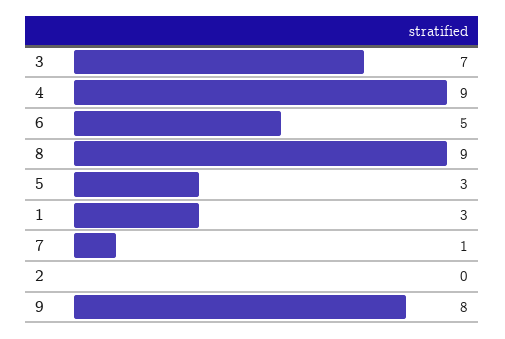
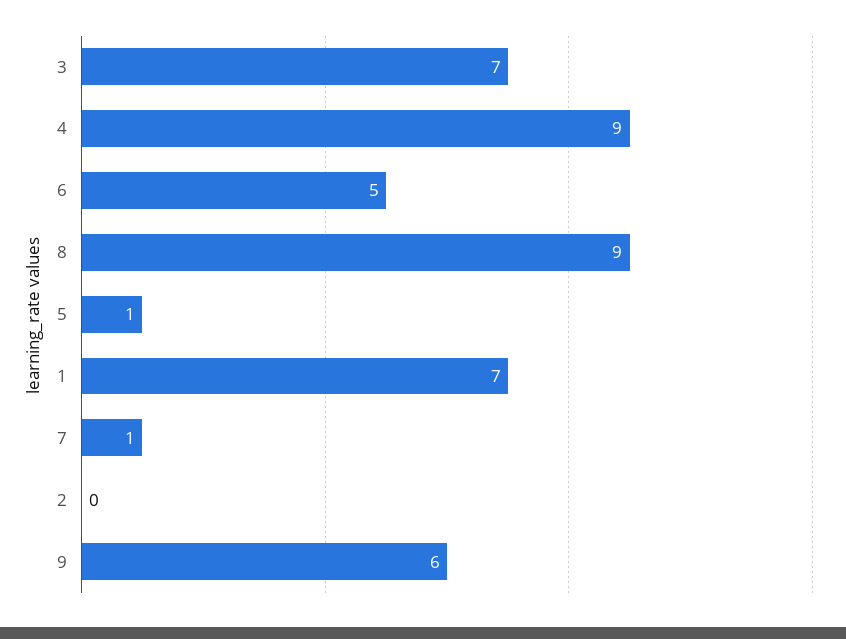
5: 3 -> 1
1: 3 -> 7
9: 8 -> 6

